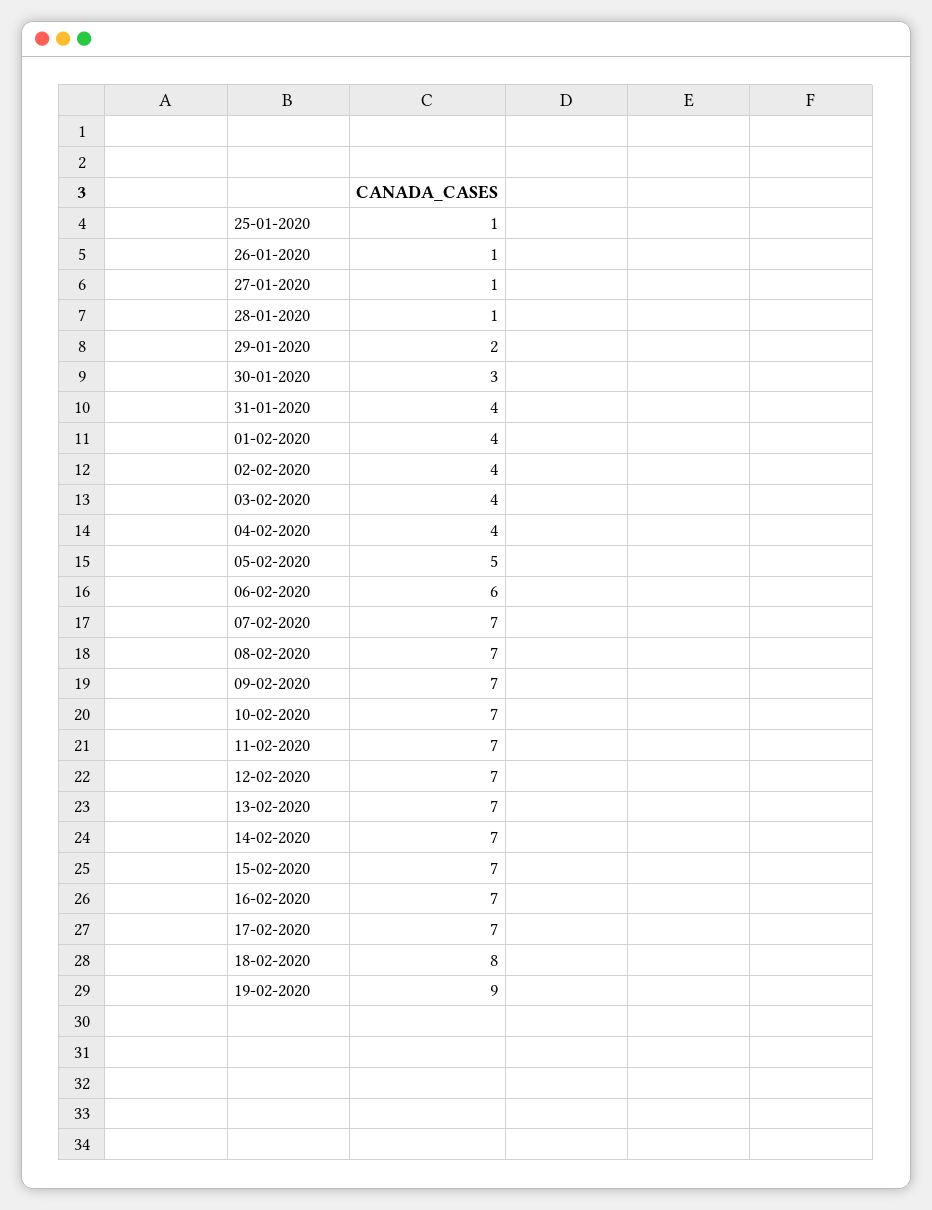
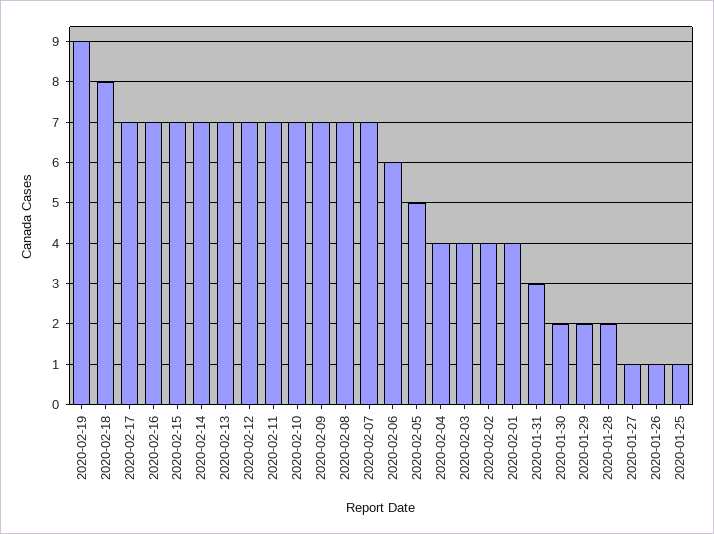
28-01-2020: 1 -> 2
30-01-2020: 3 -> 2
31-01-2020: 4 -> 3

